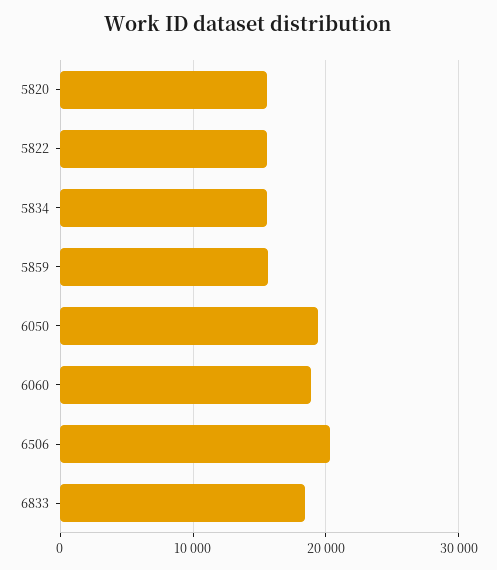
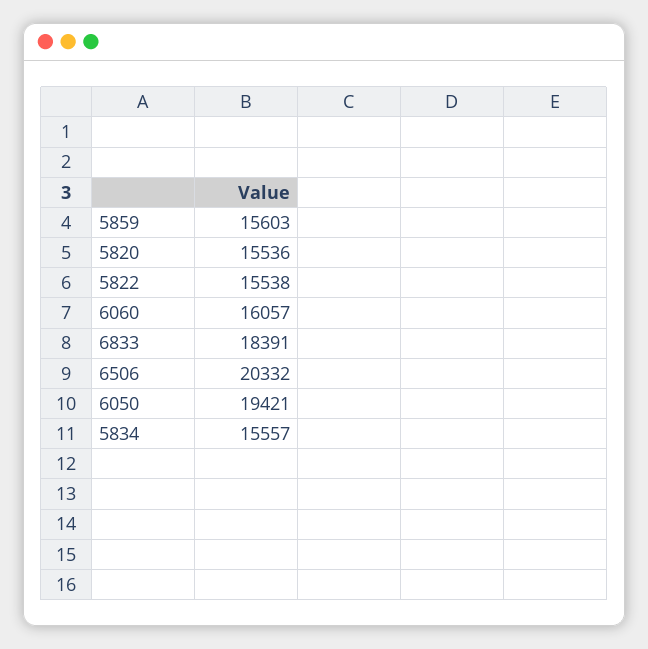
6060: 19000 -> 16057

